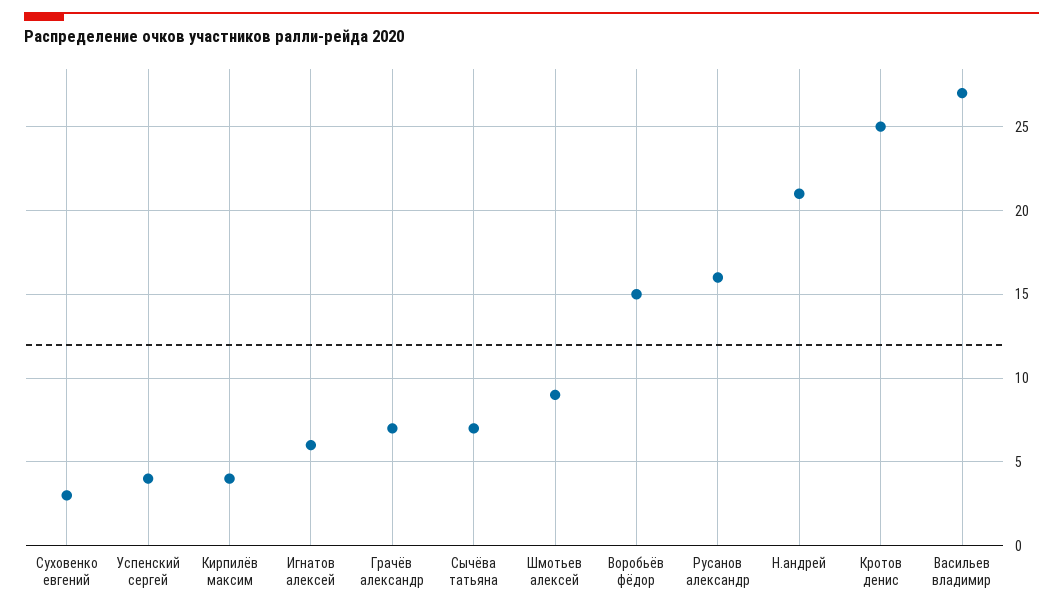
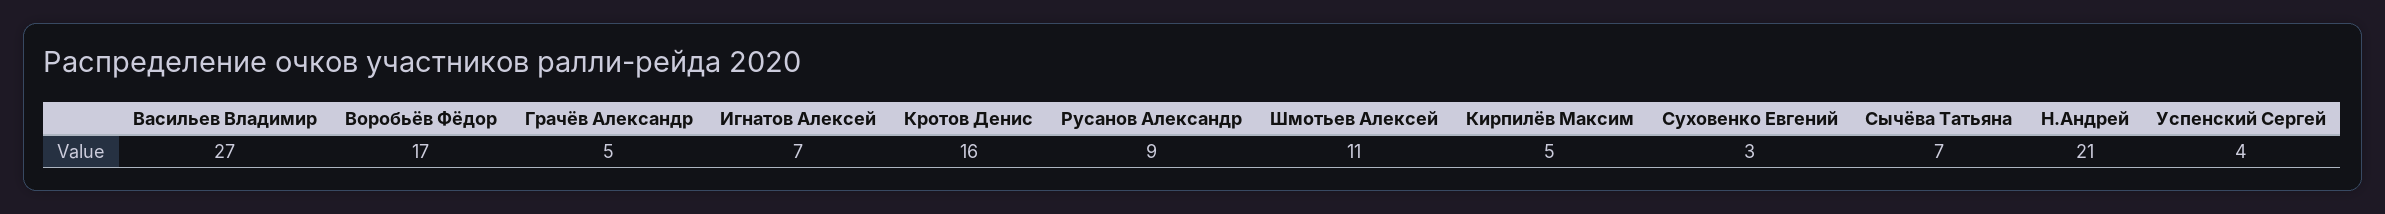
Кирпилёв максим: 4 -> 5
Игнатов алексей: 6 -> 7
Грачёв александр: 7 -> 5
Шмотьев алексей: 9 -> 11
Воробьёв фёдор: 15 -> 17
Русанов александр: 16 -> 9
Кротов денис: 25 -> 16

